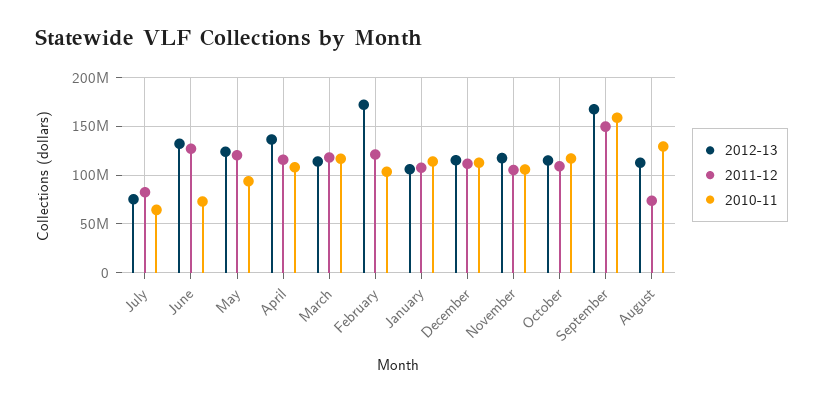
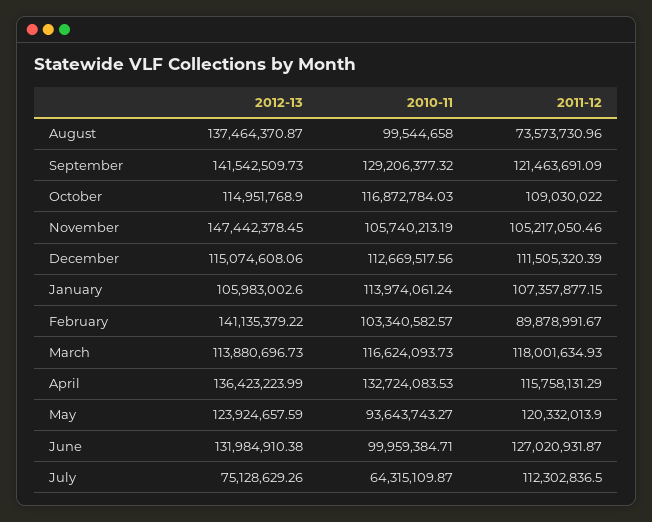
2011-12, July: 80000000 -> 112302836.5
2010-11, June: 70000000 -> 99959384.71
2010-11, April: 110000000 -> 132724083.53
2012-13, February: 170000000 -> 141135379.22
2011-12, February: 120000000 -> 89878991.67
2012-13, November: 120000000 -> 147442378.45
2012-13, September: 170000000 -> 141542509.73
2011-12, September: 150000000 -> 121463691.09
2010-11, September: 160000000 -> 129206377.32
2012-13, August: 110000000 -> 137464370.87
2010-11, August: 130000000 -> 99544658

